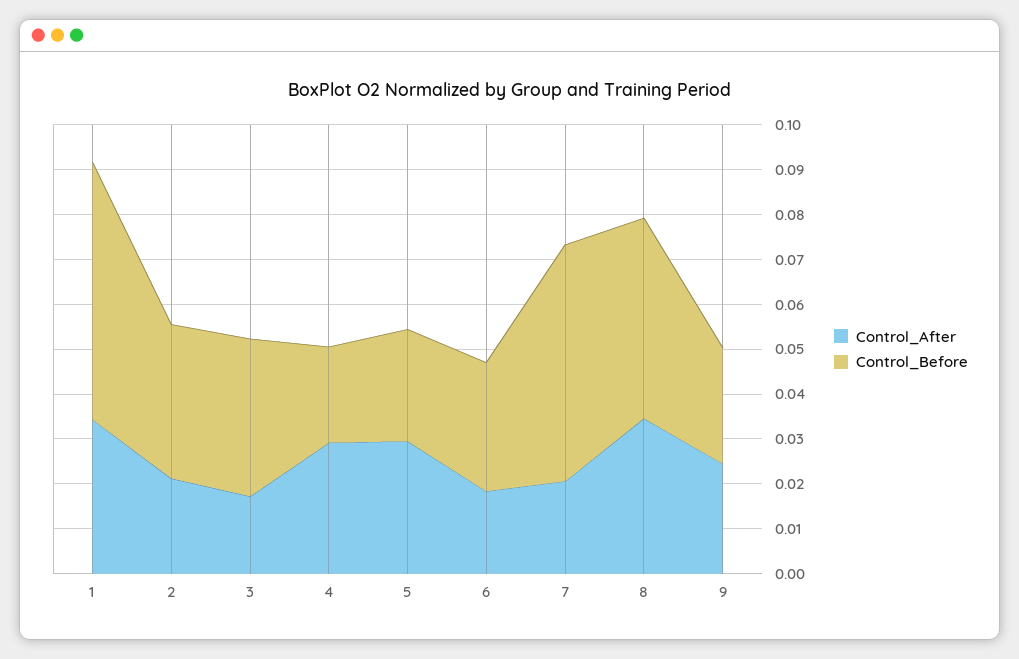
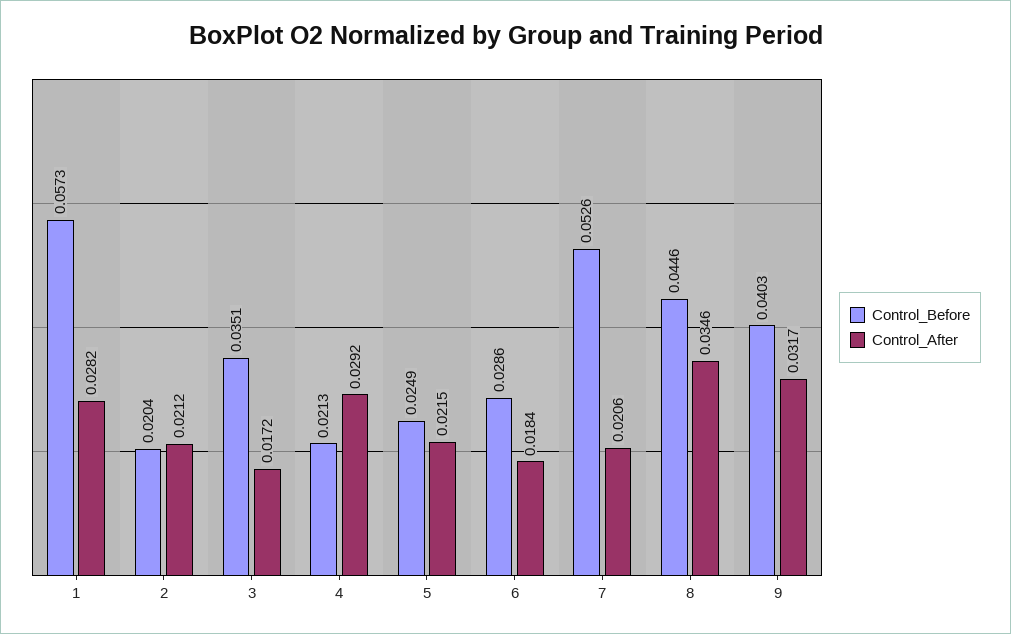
Control_After, 1: 0.034 -> 0.0282
Control_Before, 2: 0.034 -> 0.0204
Control_After, 5: 0.03 -> 0.0215
Control_After, 9: 0.024 -> 0.0317
Control_Before, 9: 0.026 -> 0.0403

